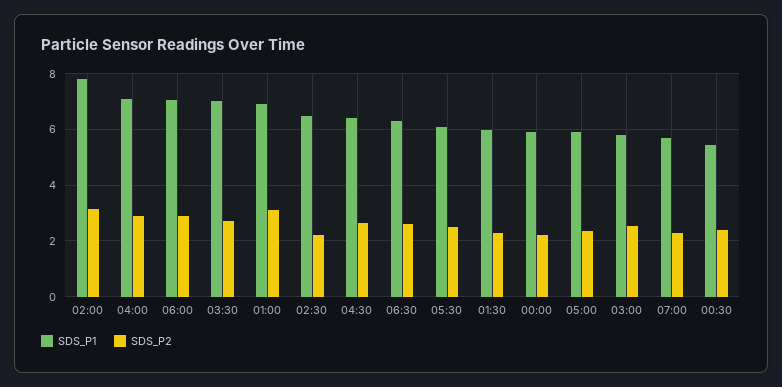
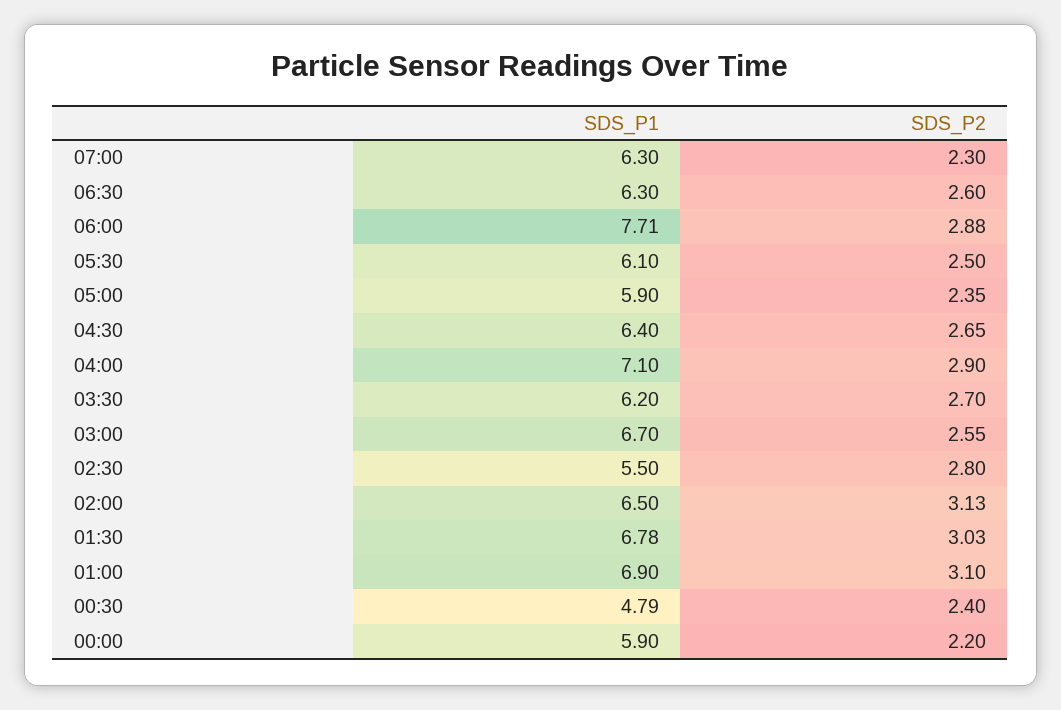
SDS_P1, 02:00: 7.75 -> 6.5
SDS_P1, 06:00: 7 -> 7.71
SDS_P1, 03:30: 7 -> 6.2
SDS_P1, 02:30: 6.5 -> 5.5
SDS_P2, 02:30: 2.25 -> 2.8
SDS_P1, 01:30: 6 -> 6.78
SDS_P2, 01:30: 2.25 -> 3.03
SDS_P1, 03:00: 5.75 -> 6.7
SDS_P1, 07:00: 5.75 -> 6.3
SDS_P1, 00:30: 5.5 -> 4.79

